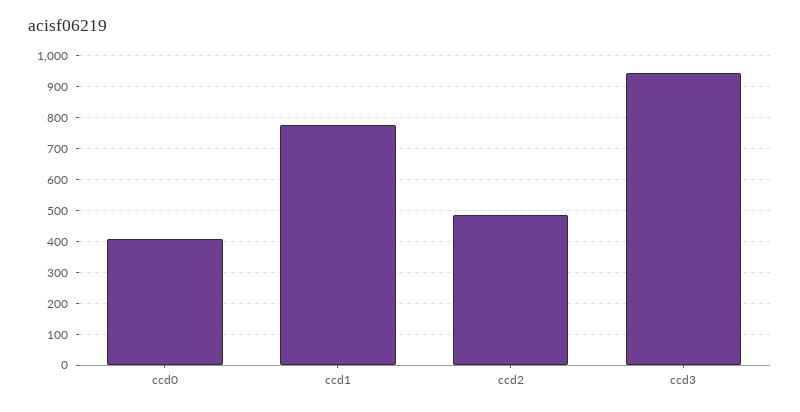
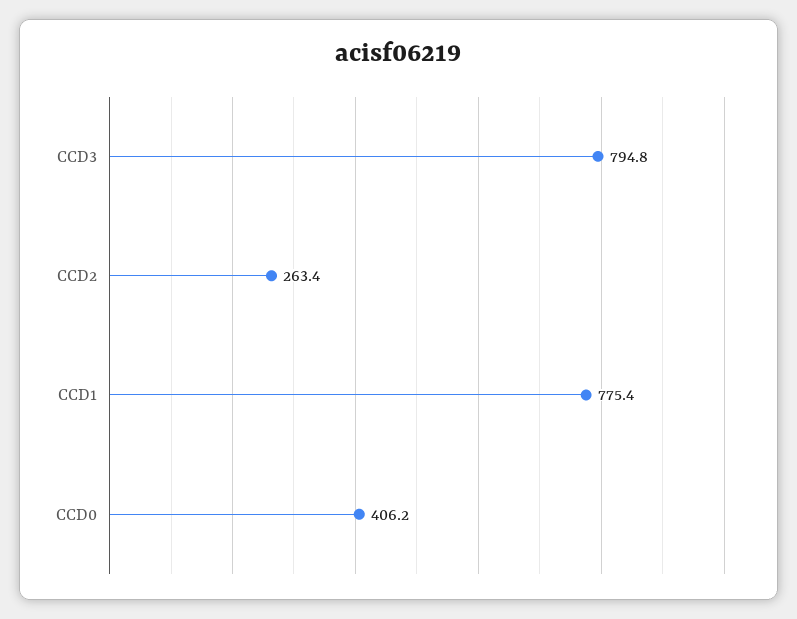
ccd2: 480 -> 263.4
ccd3: 940 -> 794.8

